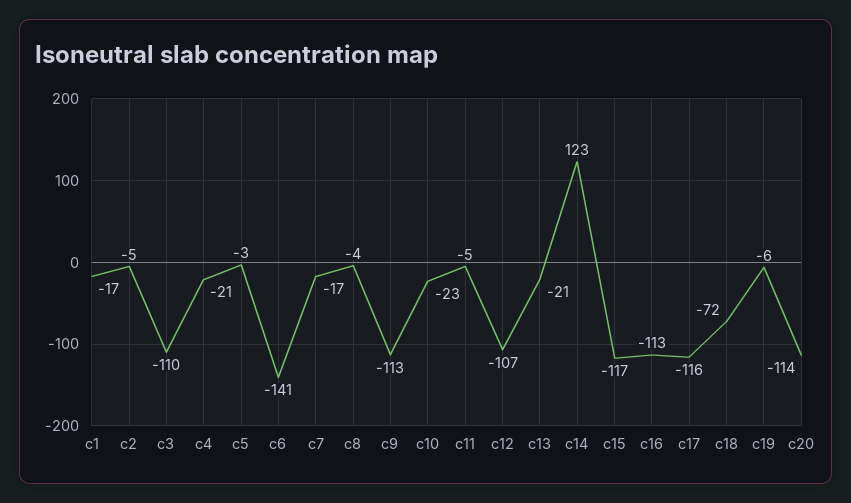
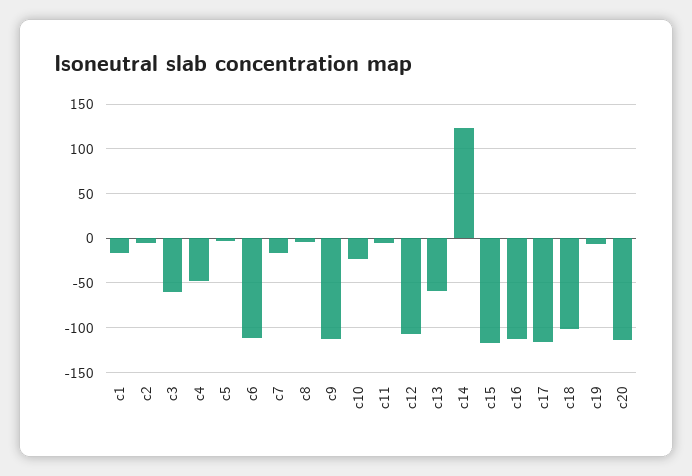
c3: -110 -> -60
c4: -21 -> -50
c6: -141 -> -110
c13: -21 -> -60
c18: -72 -> -100

